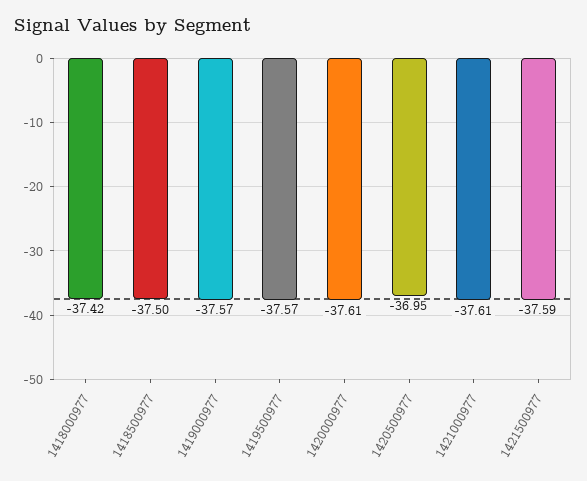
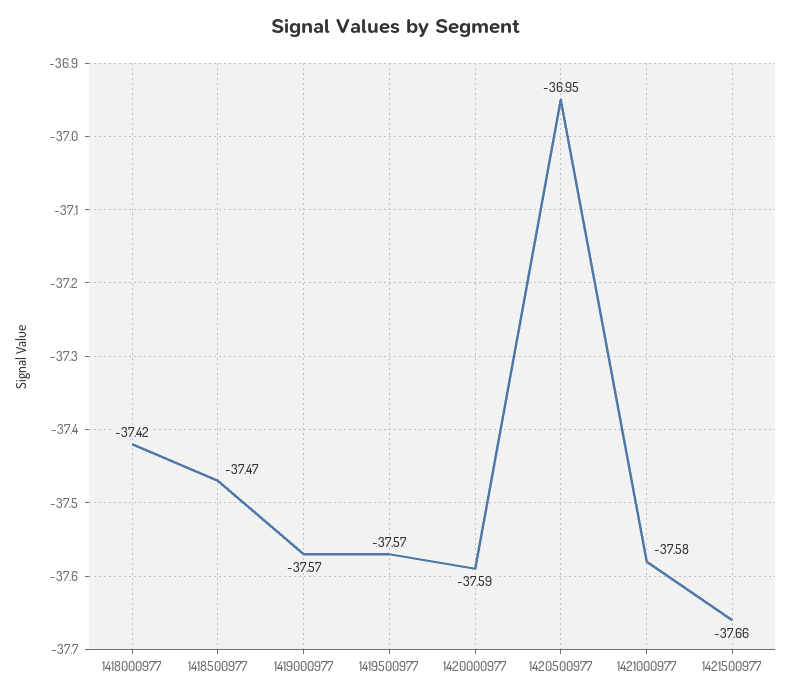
1418500977: -37.5 -> -37.47
1420000977: -37.61 -> -37.59
1421000977: -37.61 -> -37.58
1421500977: -37.59 -> -37.66

